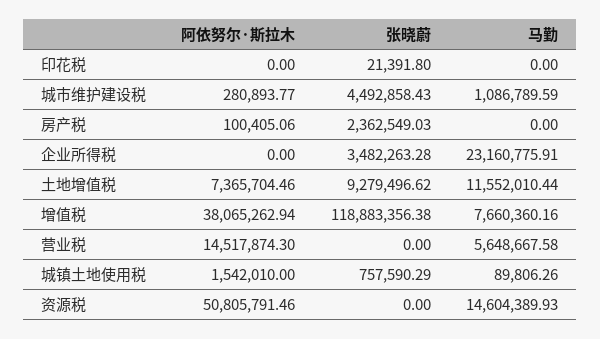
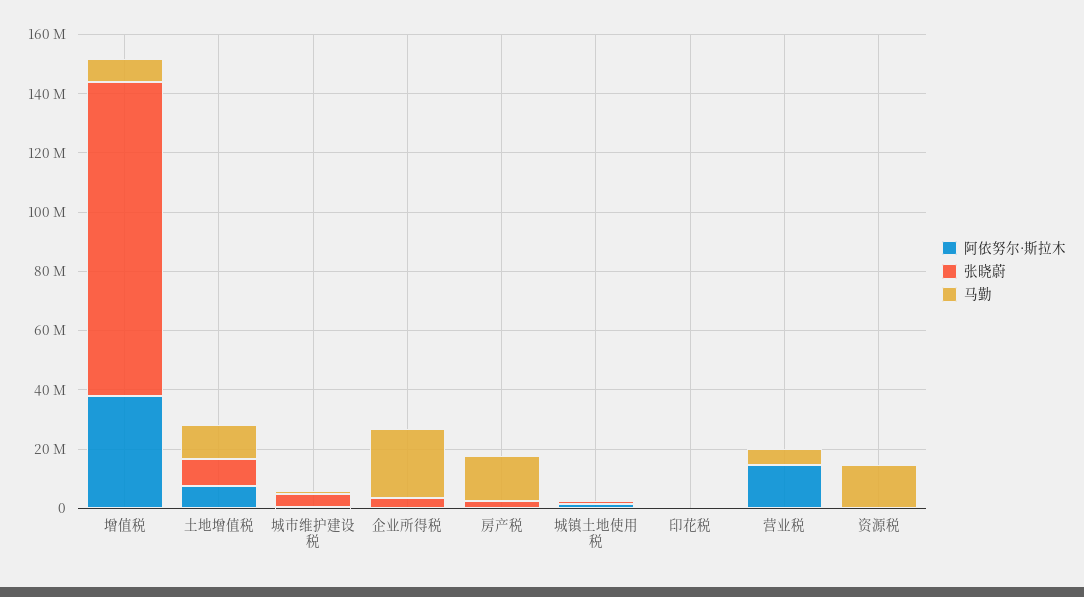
马勤, 房产税: 0 -> 15000000
张晓蔚, 增值税: 118883356.38 -> 105000000
阿依努尔·斯拉木, 资源税: 50805791.46 -> 0

